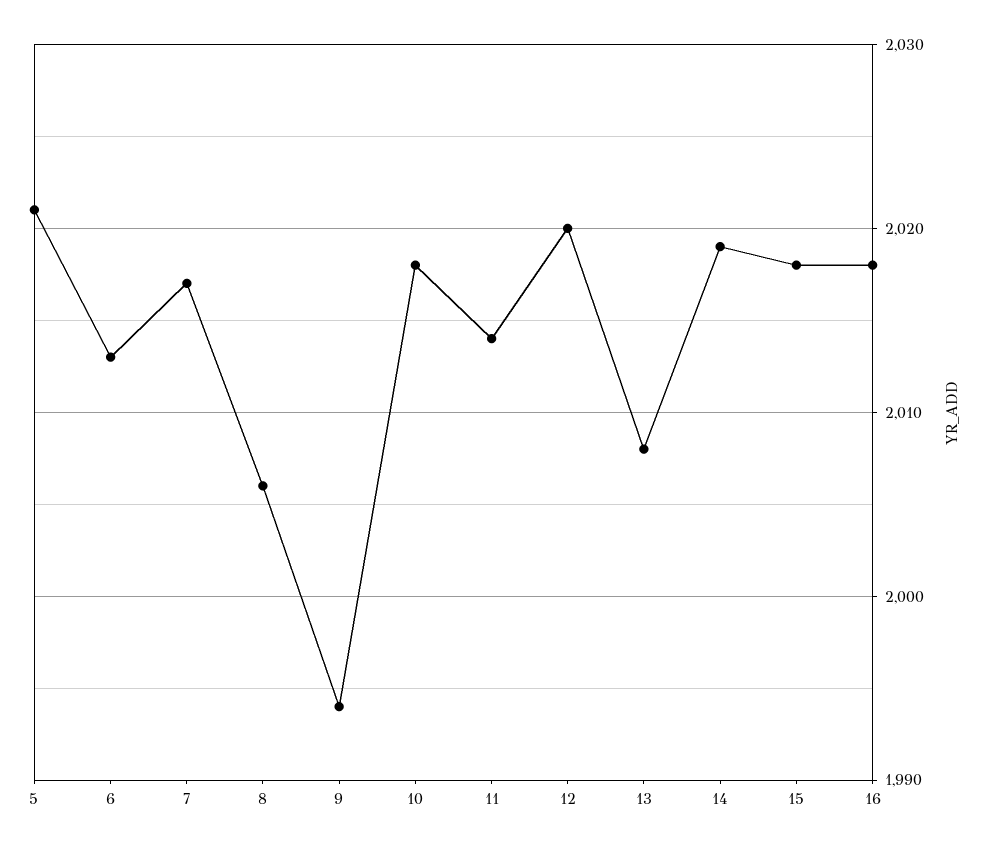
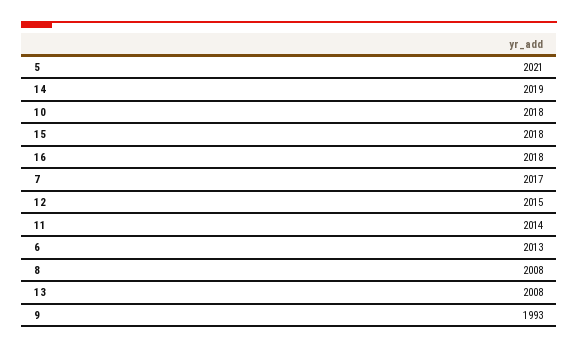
8: 2006 -> 2008
9: 1994 -> 1993
12: 2020 -> 2015

